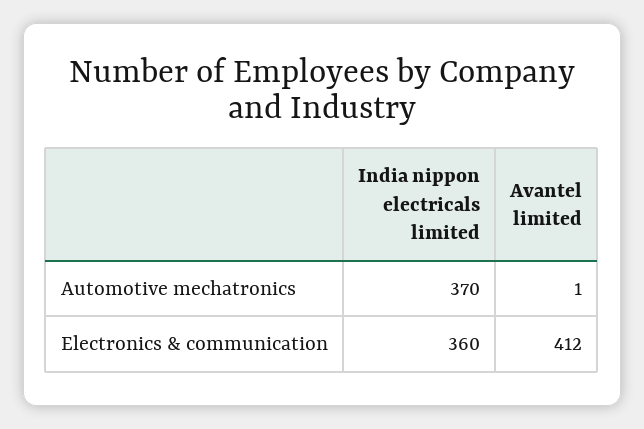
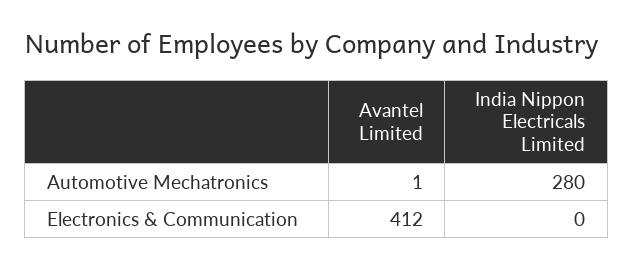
India nippon electricals limited, Automotive mechatronics: 370 -> 280
India nippon electricals limited, Electronics & communication: 360 -> 0

